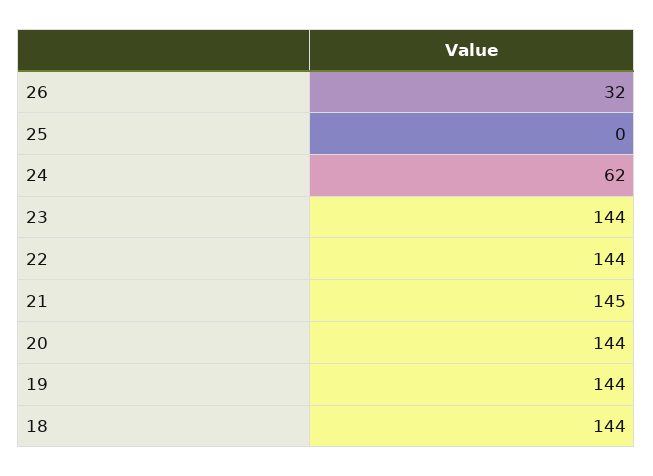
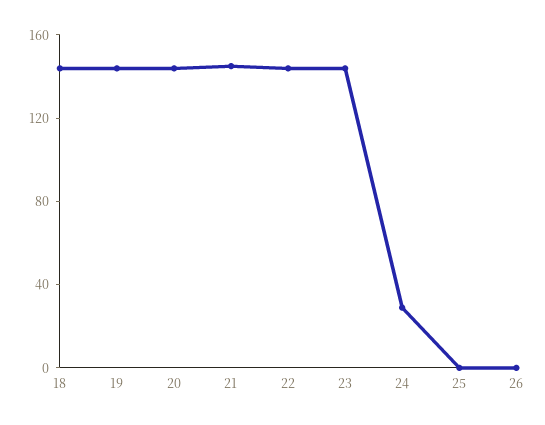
26: 32 -> 0
24: 62 -> 30

